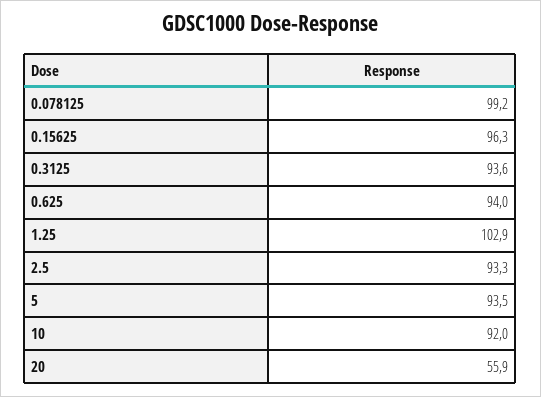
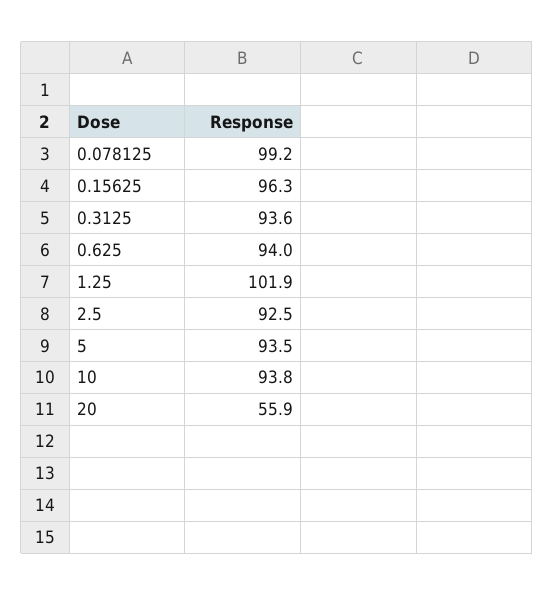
1.25: 102.9 -> 101.9
2.5: 93.3 -> 92.5
10: 92 -> 93.8

